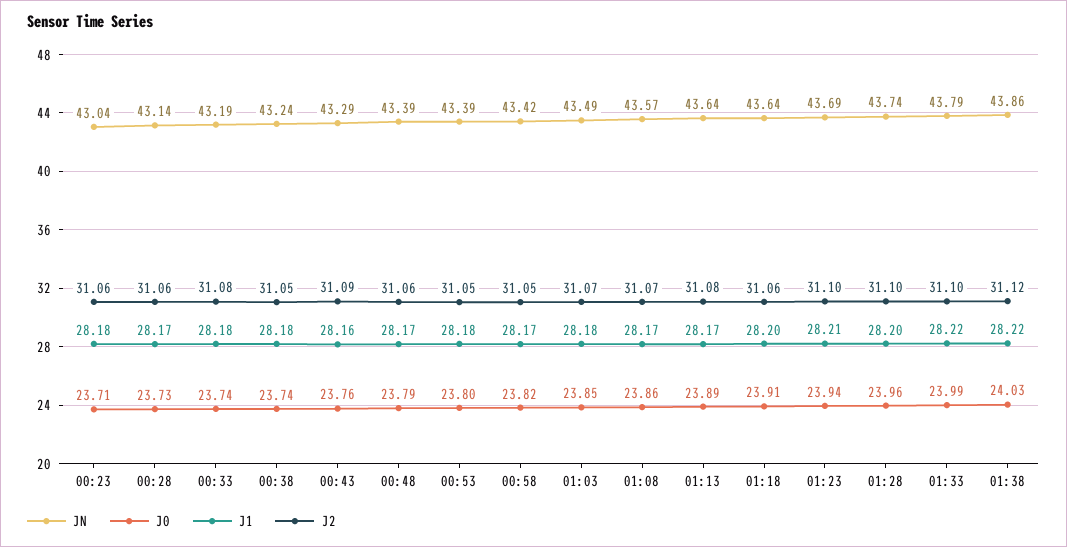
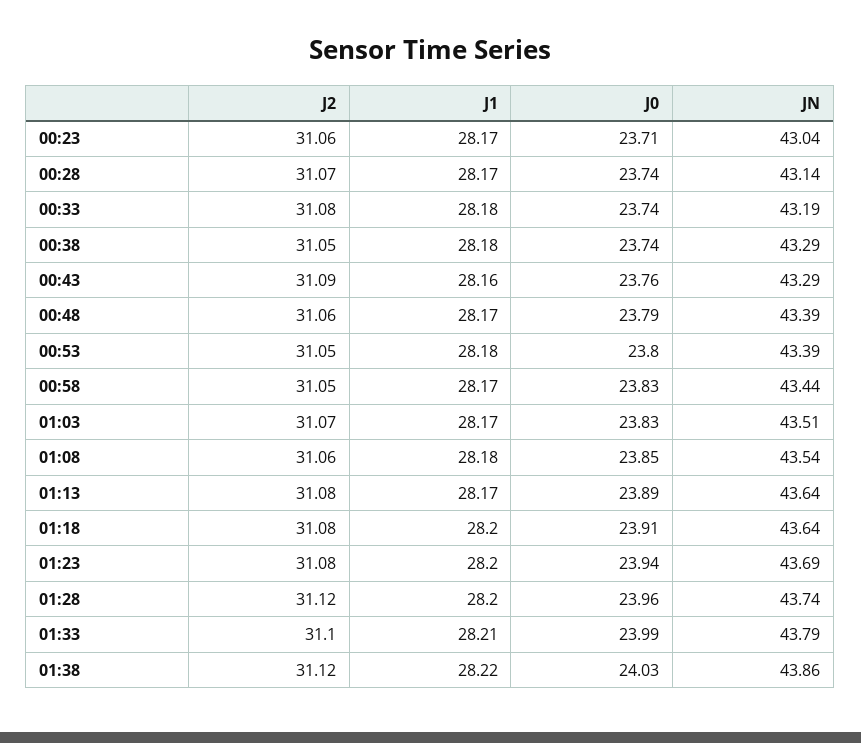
J1, 00:23: 28.18 -> 28.17
J0, 00:28: 23.73 -> 23.74
J2, 00:28: 31.06 -> 31.07
JN, 00:38: 43.24 -> 43.29
JN, 00:58: 43.42 -> 43.44
J0, 00:58: 23.82 -> 23.83
JN, 01:03: 43.49 -> 43.51
J0, 01:03: 23.85 -> 23.83
J1, 01:03: 28.18 -> 28.17
JN, 01:08: 43.57 -> 43.54
J0, 01:08: 23.86 -> 23.85
J1, 01:08: 28.17 -> 28.18
J2, 01:08: 31.07 -> 31.06
J2, 01:18: 31.06 -> 31.08
J1, 01:23: 28.21 -> 28.2
J2, 01:23: 31.1 -> 31.08
J2, 01:28: 31.1 -> 31.12
J1, 01:33: 28.22 -> 28.21

